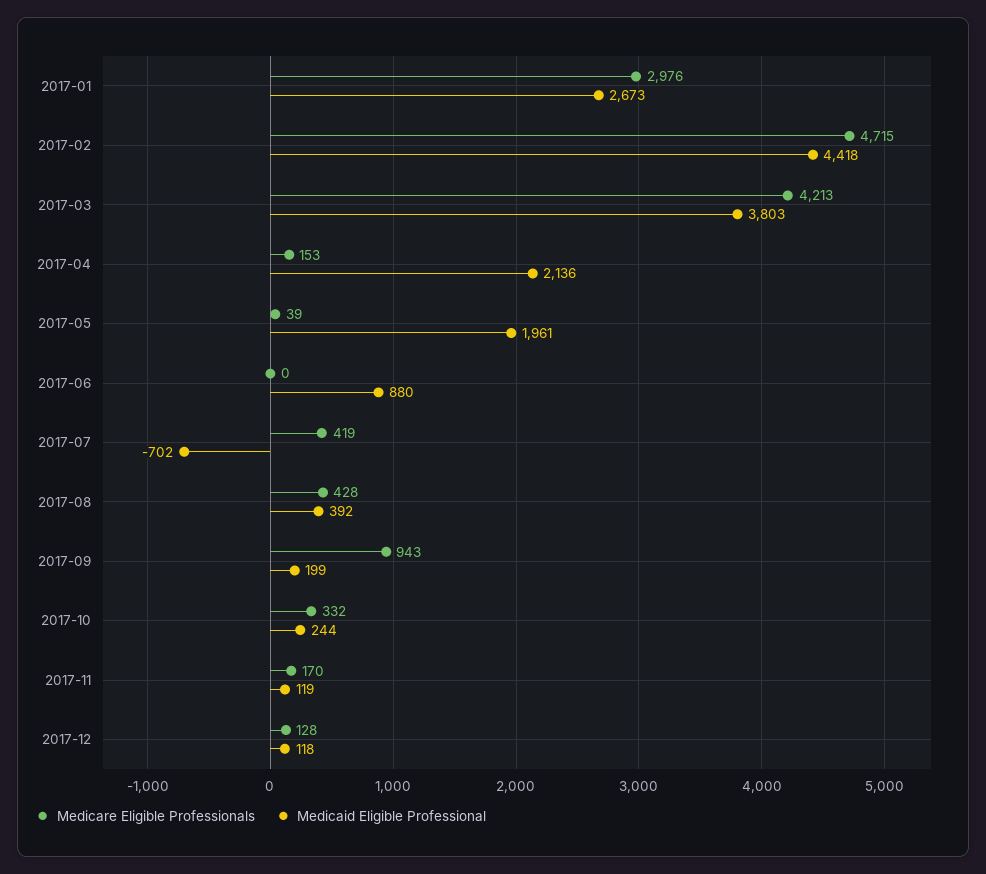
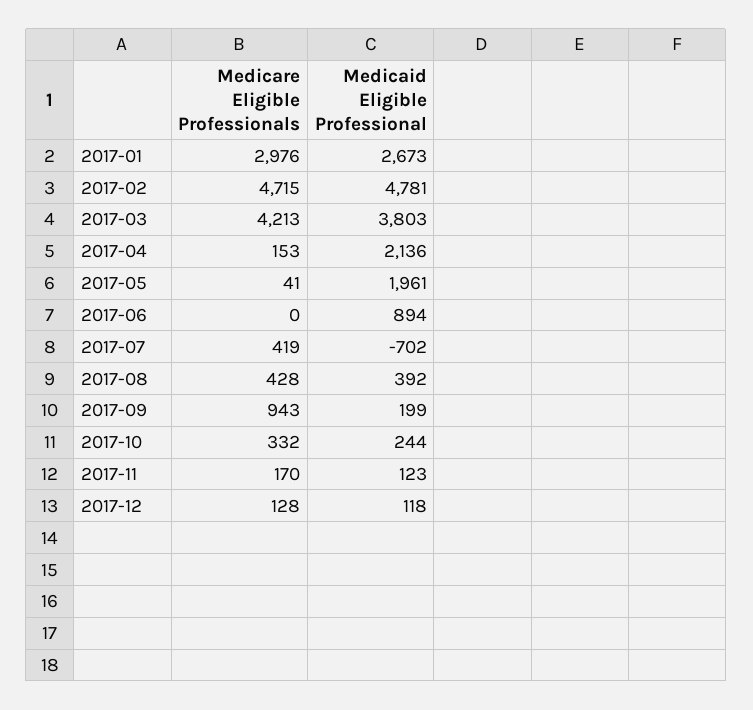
Medicaid Eligible Professional, 2017-02: 4418 -> 4781
Medicare Eligible Professionals, 2017-05: 39 -> 41
Medicaid Eligible Professional, 2017-06: 880 -> 894
Medicaid Eligible Professional, 2017-11: 119 -> 123

